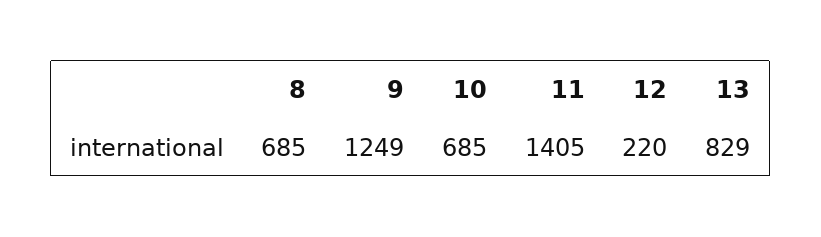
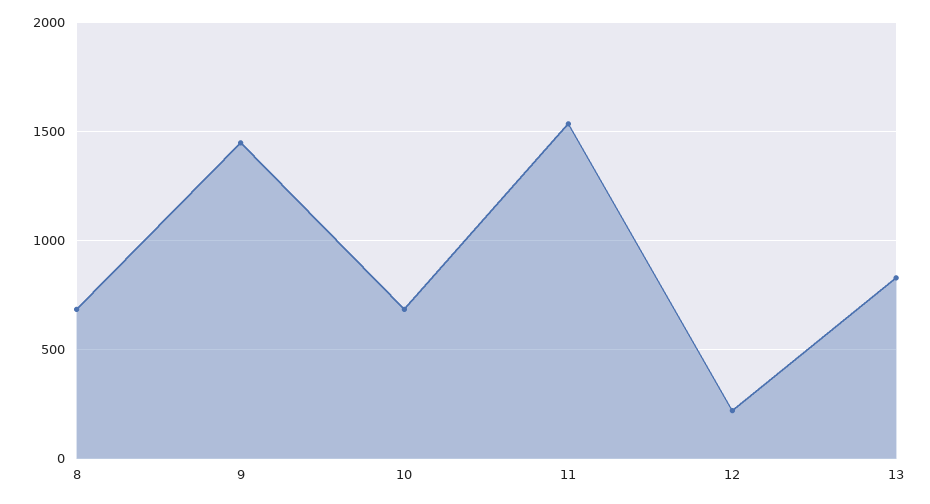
9: 1249 -> 1450
11: 1405 -> 1550

